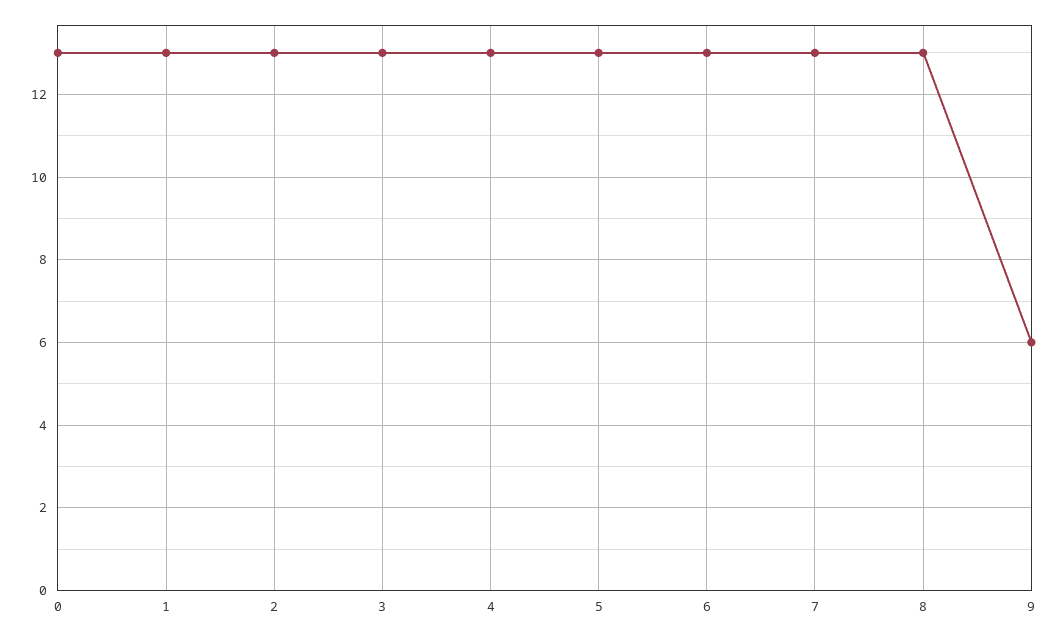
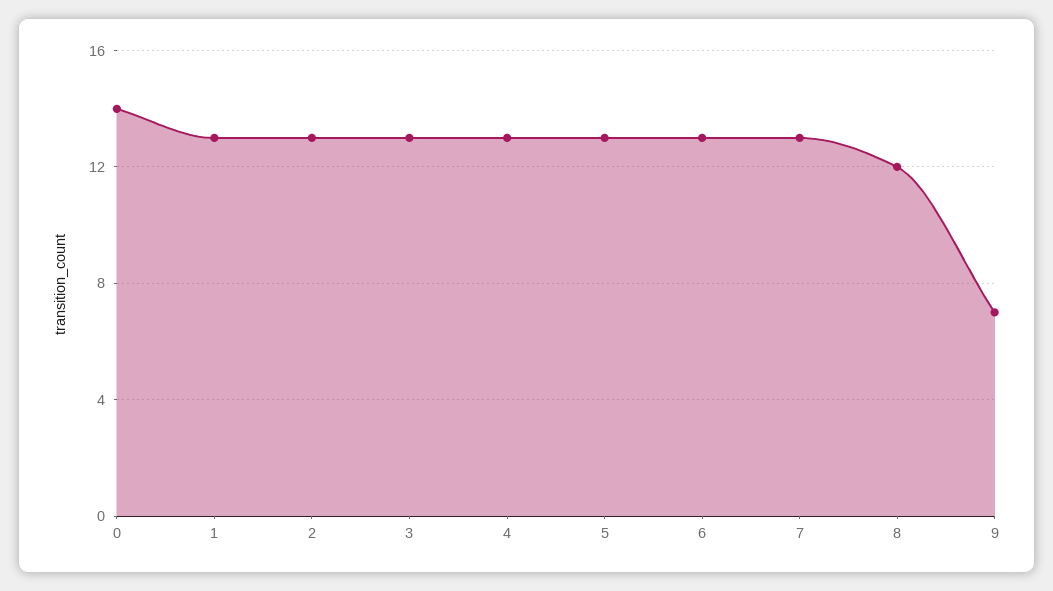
0: 13 -> 14
8: 13 -> 12
9: 6 -> 7

